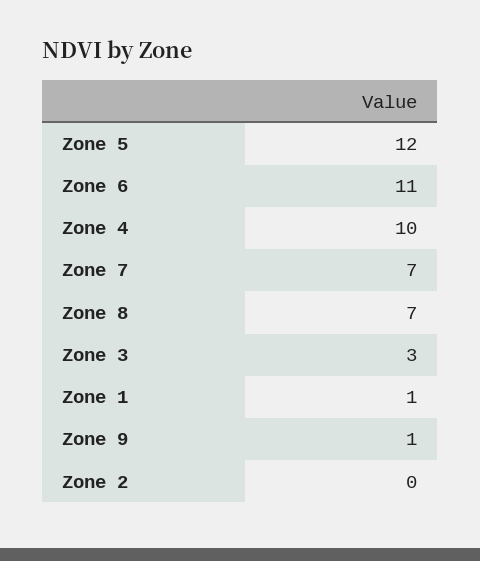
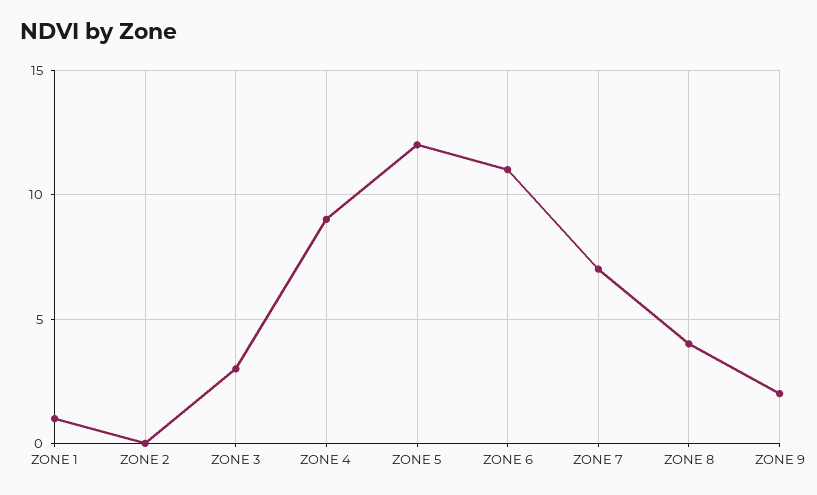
Zone 4: 10 -> 9
Zone 8: 7 -> 4
Zone 9: 1 -> 2

